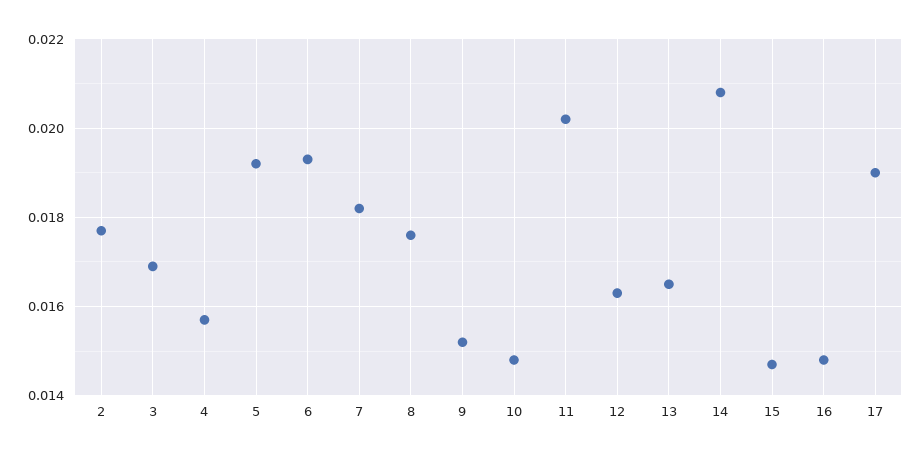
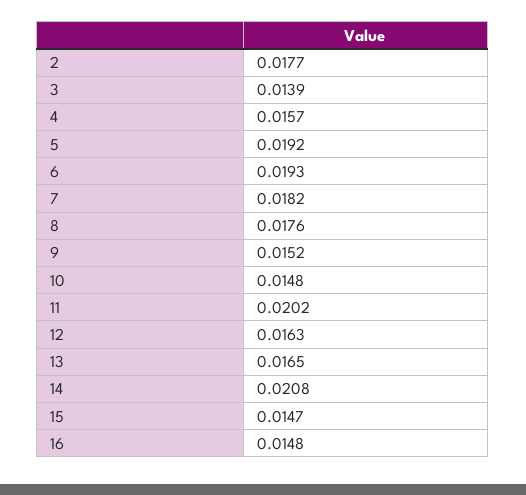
3: 0.017 -> 0.0139
17: 0.019 -> none

